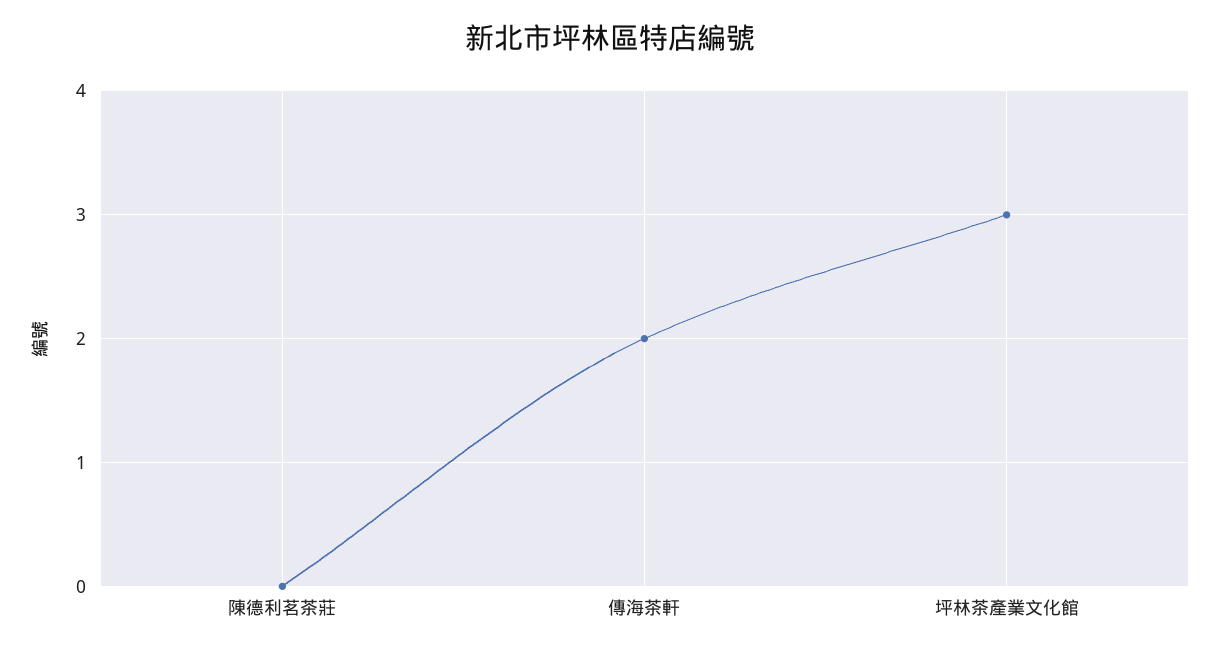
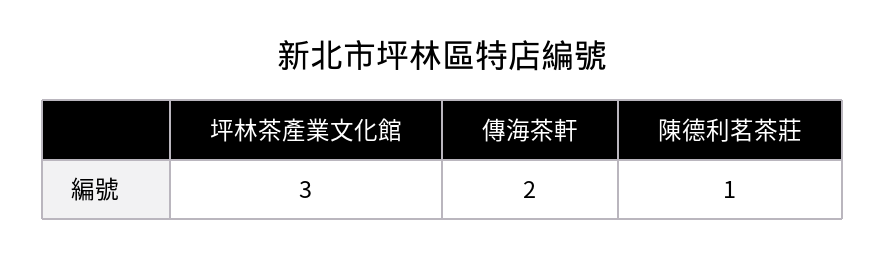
陳德利茗茶莊: 0 -> 1

